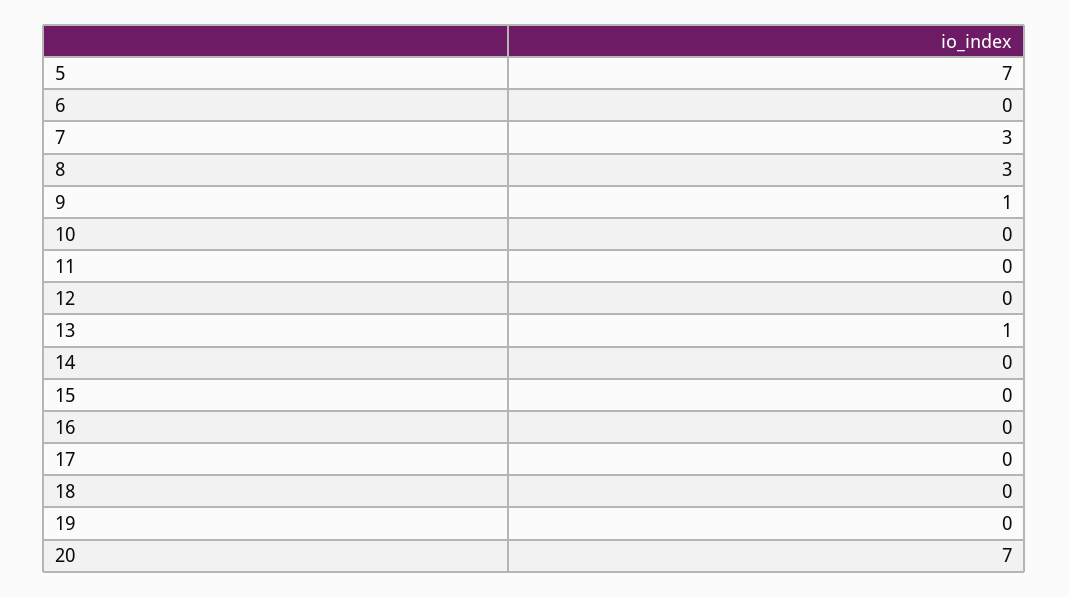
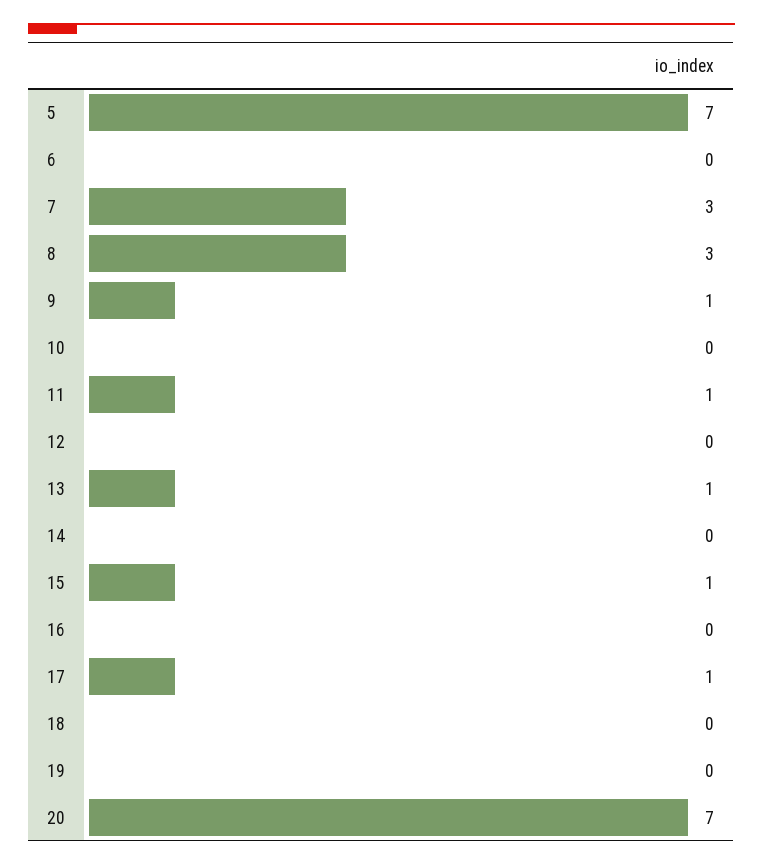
11: 0 -> 1
15: 0 -> 1
17: 0 -> 1

